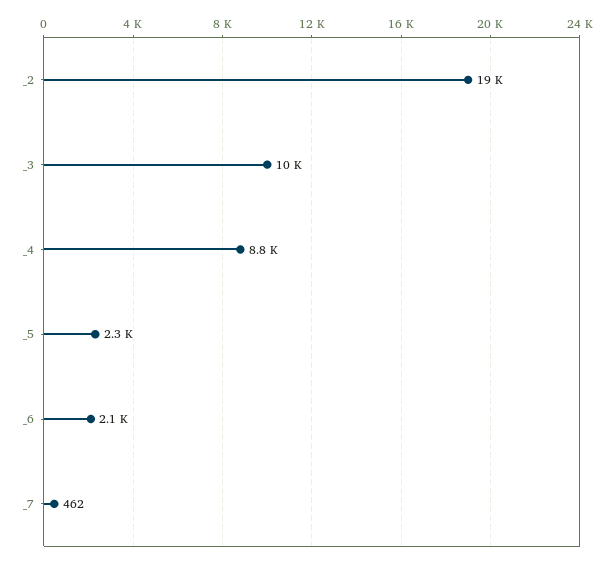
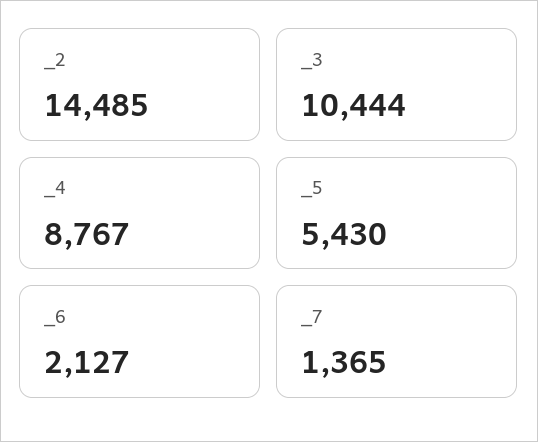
_2: 19000 -> 14485
_5: 2300 -> 5430
_7: 462 -> 1365

